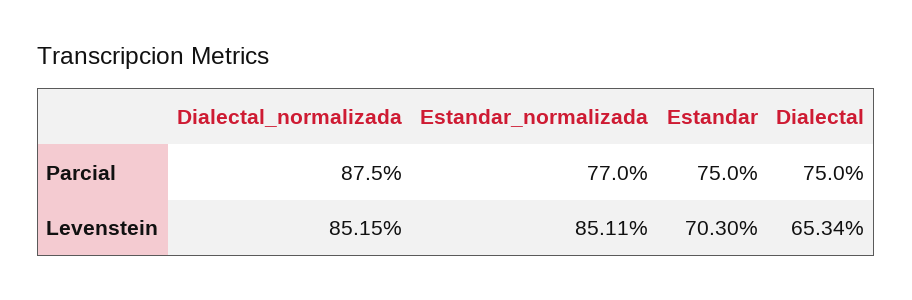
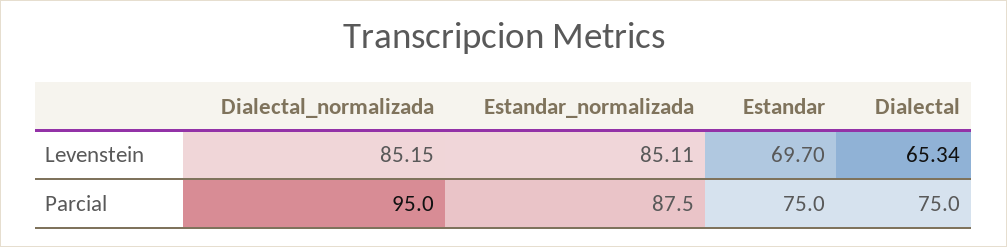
Dialectal_normalizada, Parcial: 87.5 -> 95
Estandar_normalizada, Parcial: 77 -> 87.5
Estandar, Levenstein: 70.3 -> 69.7

